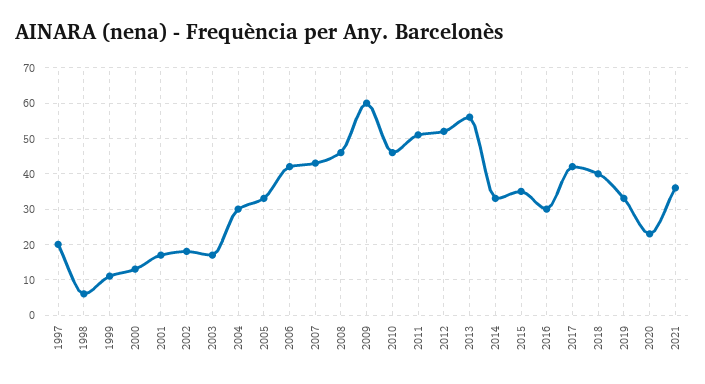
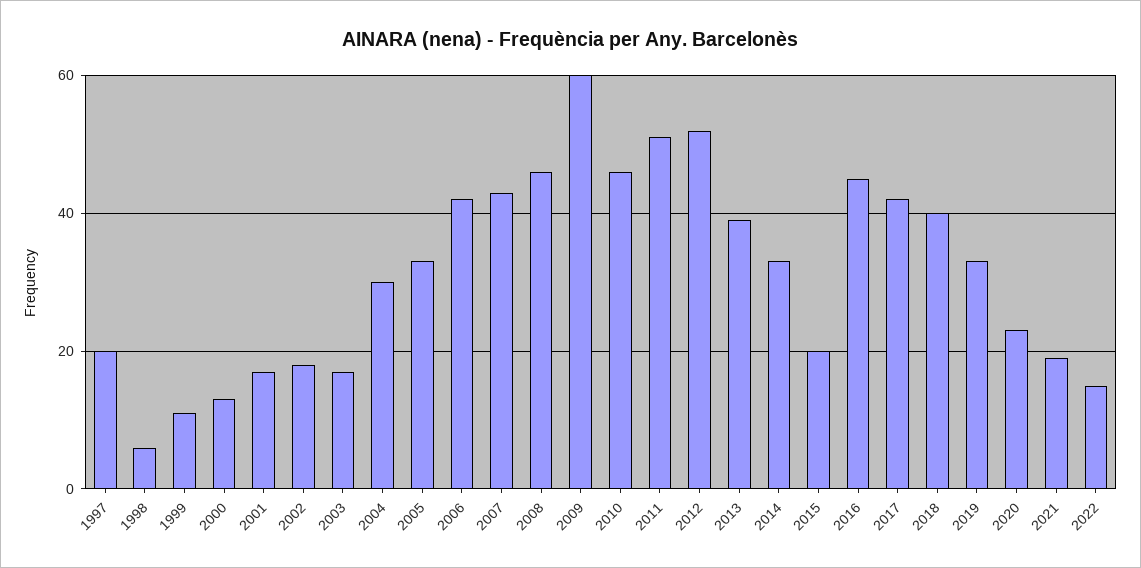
2013: 55 -> 40
2015: 35 -> 20
2016: 30 -> 45
2021: 35 -> 20
2022: none -> 15

